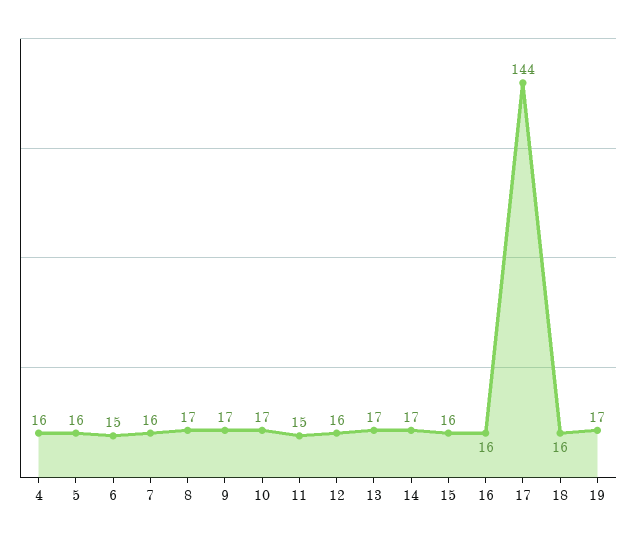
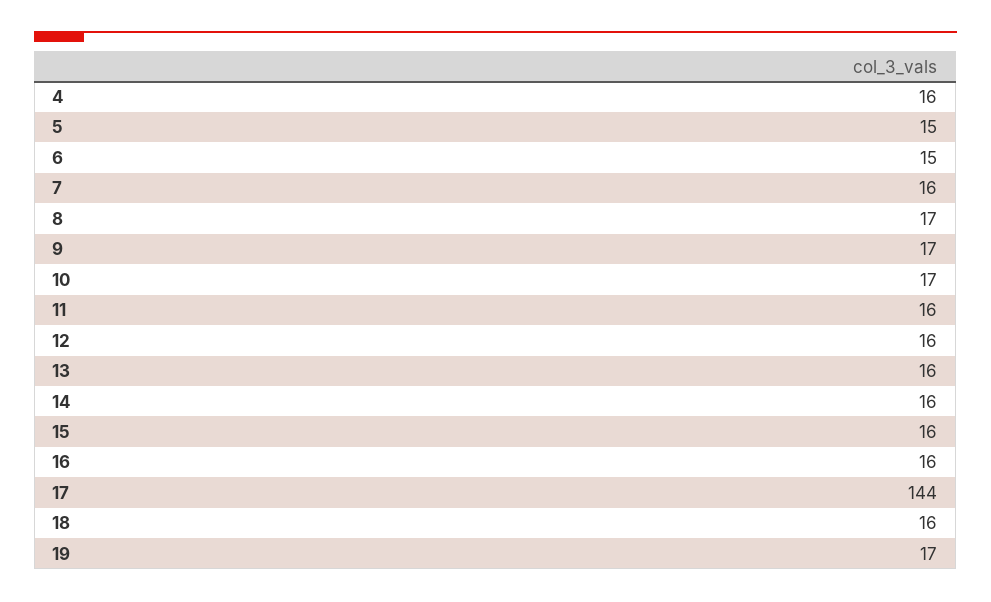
5: 16 -> 15
11: 15 -> 16
13: 17 -> 16
14: 17 -> 16

